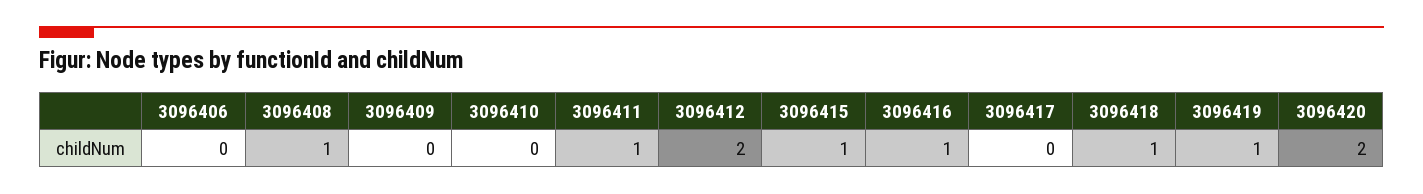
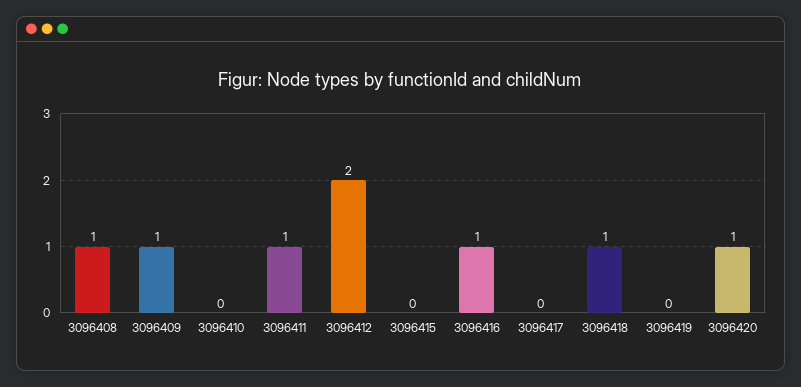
3096406: 0 -> none
3096409: 0 -> 1
3096415: 1 -> 0
3096419: 1 -> 0
3096420: 2 -> 1

